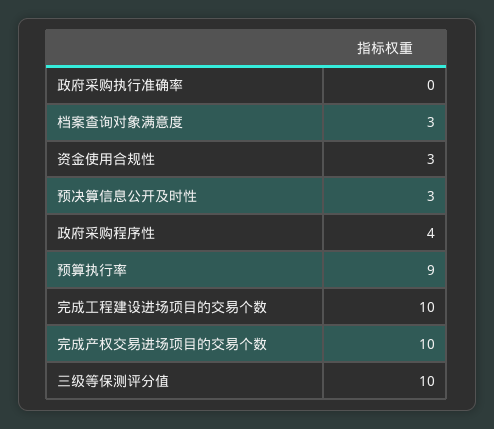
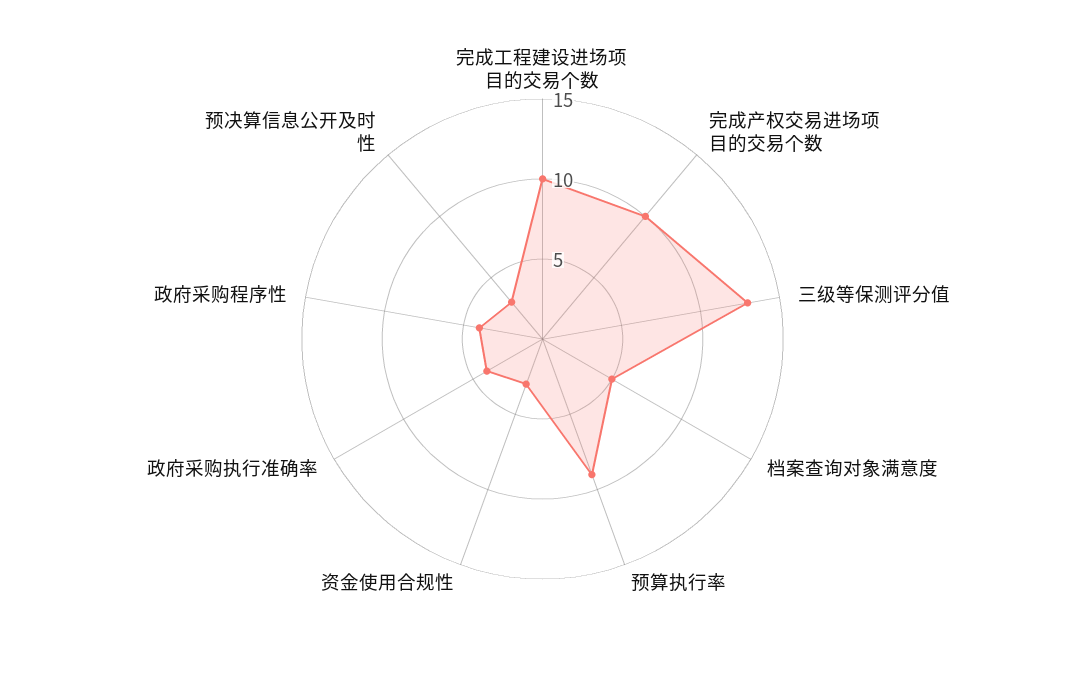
政府采购执行准确率: 0 -> 4
档案查询对象满意度: 3 -> 5
三级等保测评分值: 10 -> 13

